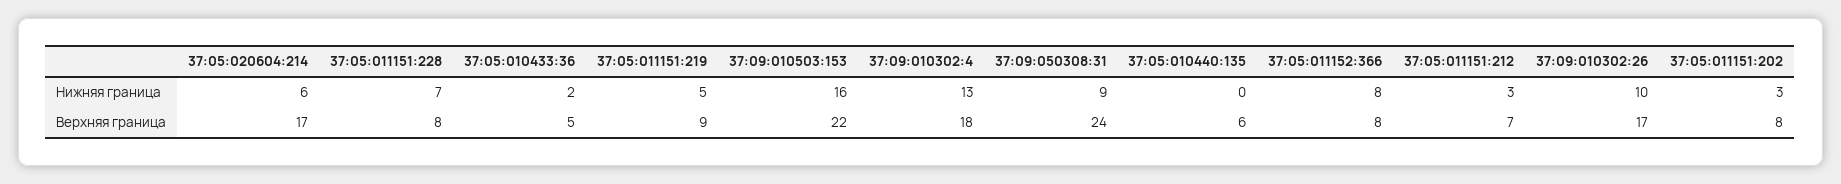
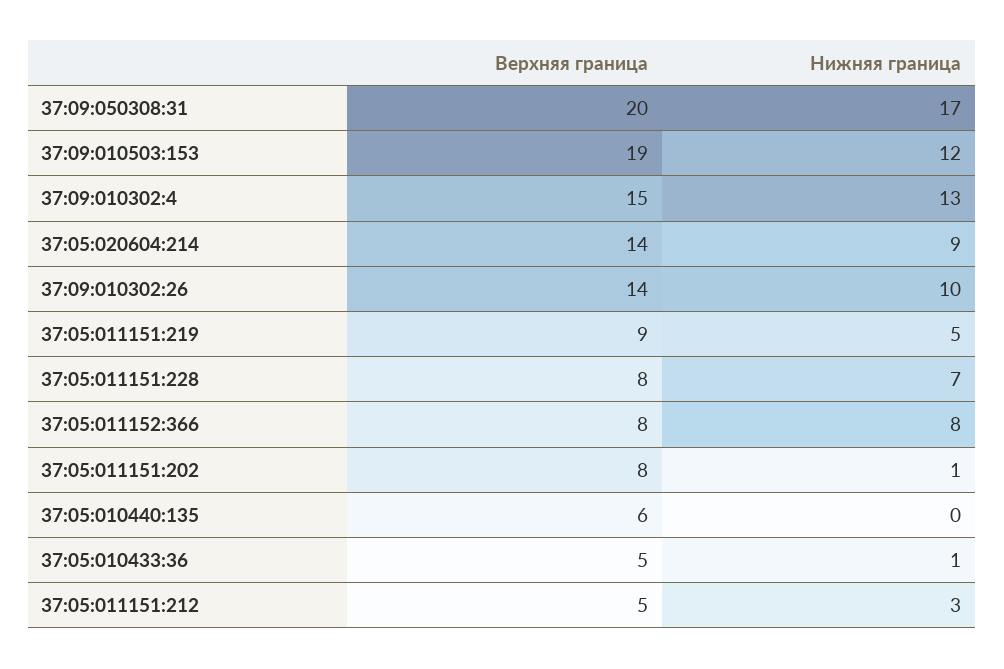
37:05:020604:214, Нижняя граница: 6 -> 9
37:05:010433:36, Нижняя граница: 2 -> 1
37:09:010503:153, Нижняя граница: 16 -> 12
37:09:050308:31, Нижняя граница: 9 -> 17
37:05:011151:202, Нижняя граница: 3 -> 1
37:05:020604:214, Верхняя граница: 17 -> 14
37:09:010503:153, Верхняя граница: 22 -> 19
37:09:010302:4, Верхняя граница: 18 -> 15
37:09:050308:31, Верхняя граница: 24 -> 20
37:05:011151:212, Верхняя граница: 7 -> 5
37:09:010302:26, Верхняя граница: 17 -> 14

